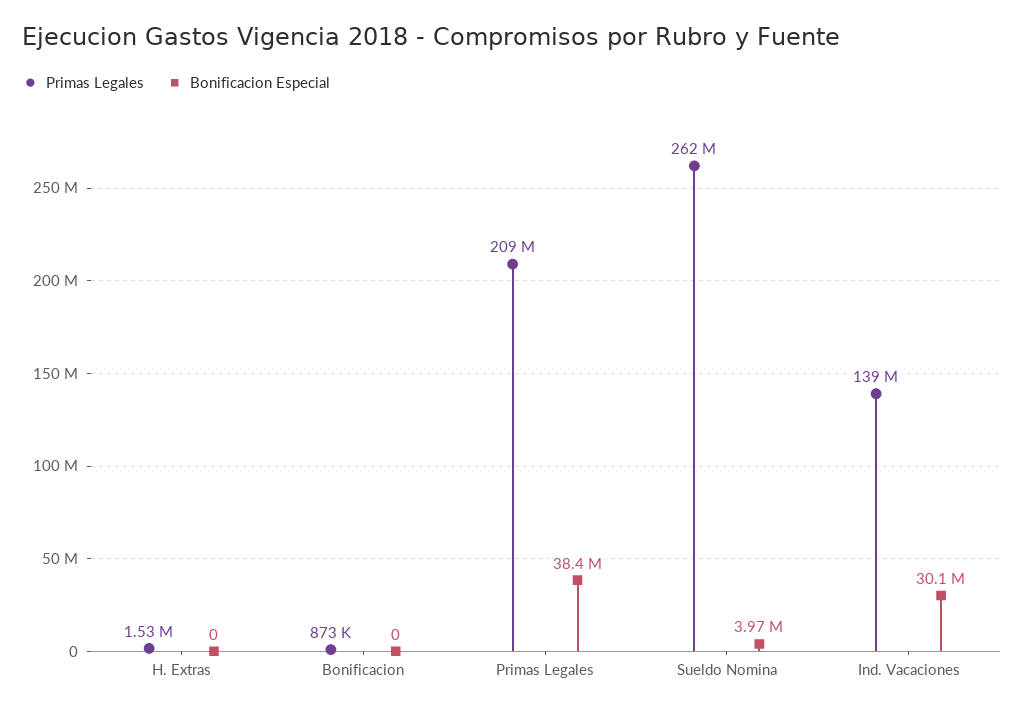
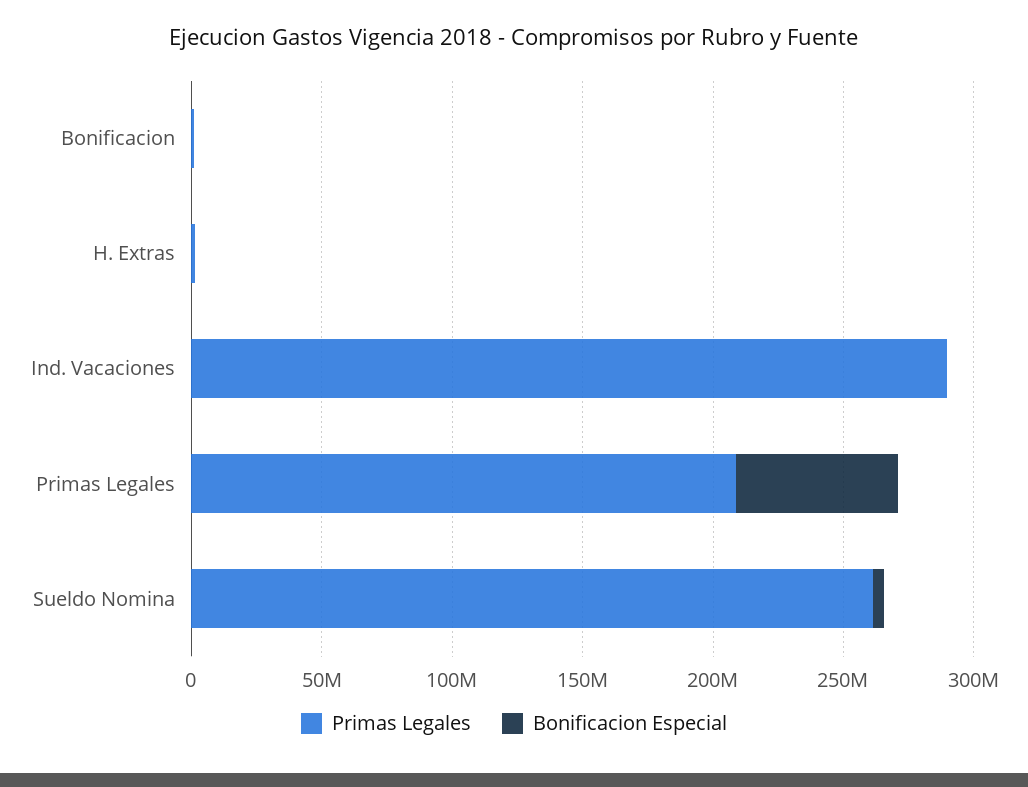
Bonificacion Especial, Primas Legales: 38400000 -> 60000000
Primas Legales, Ind. Vacaciones: 139000000 -> 290000000
Bonificacion Especial, Ind. Vacaciones: 30100000 -> 0

